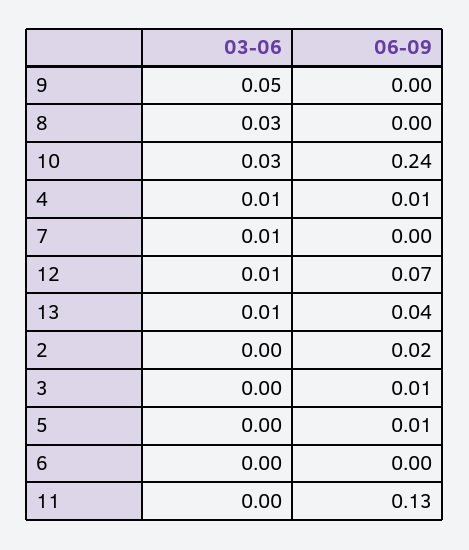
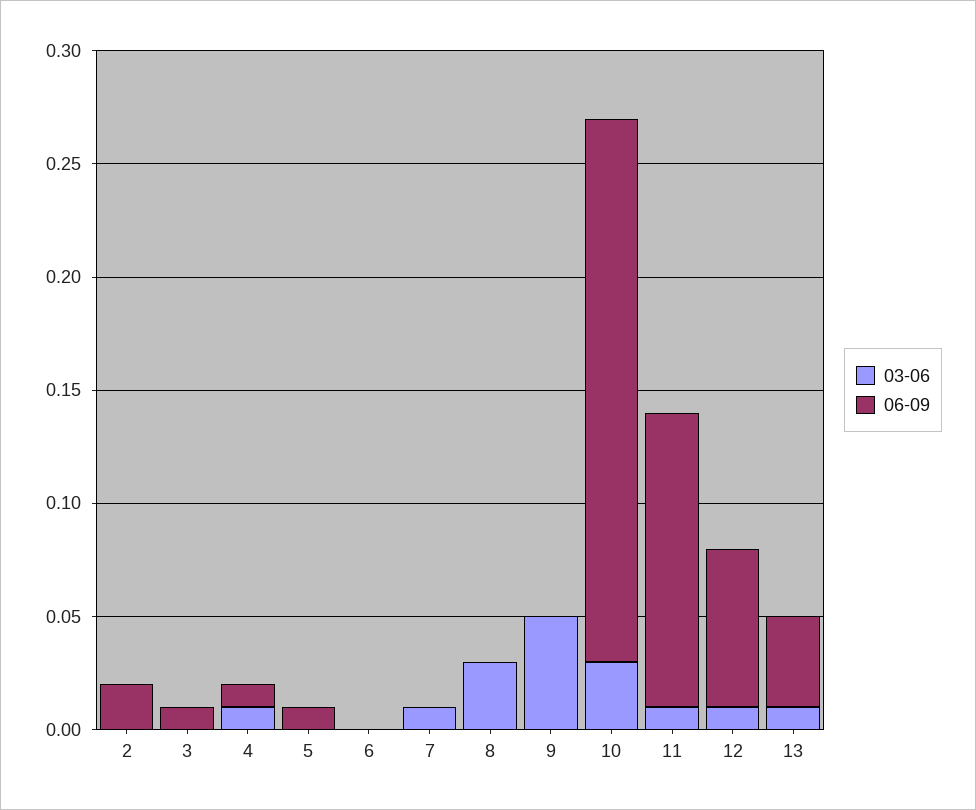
03-06, 11: 0 -> 0.01

